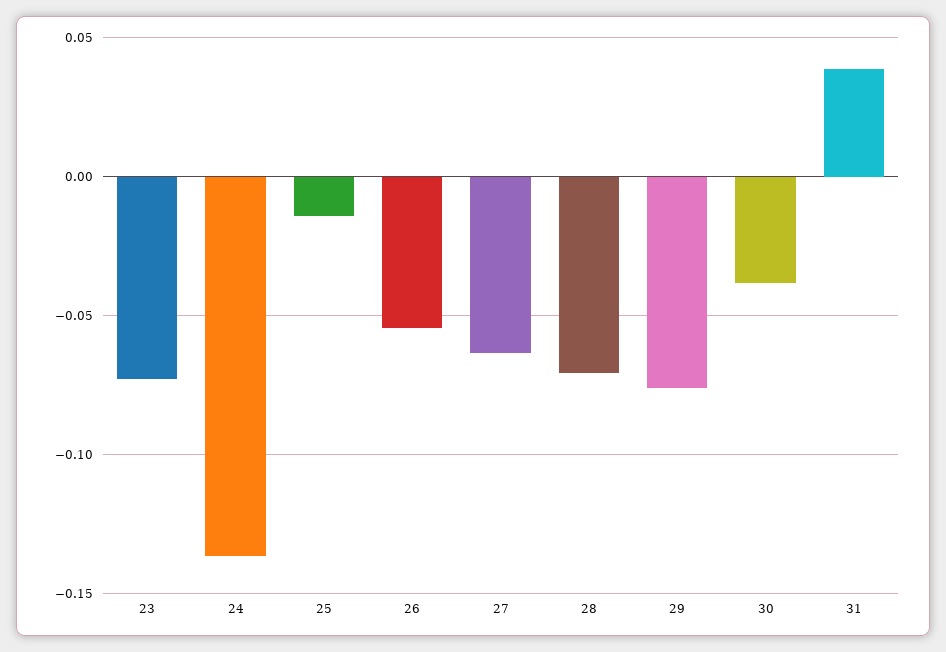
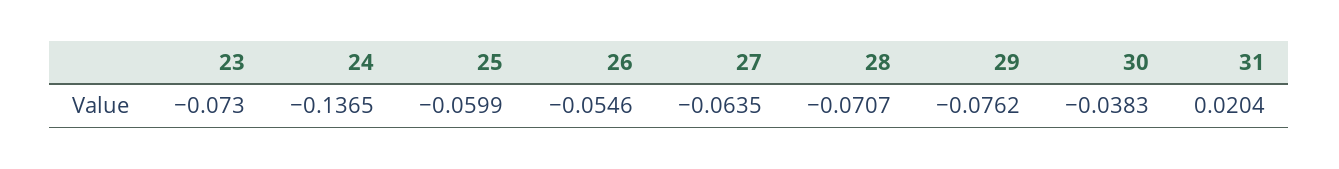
25: -0.015 -> -0.0599
31: 0.04 -> 0.0204

